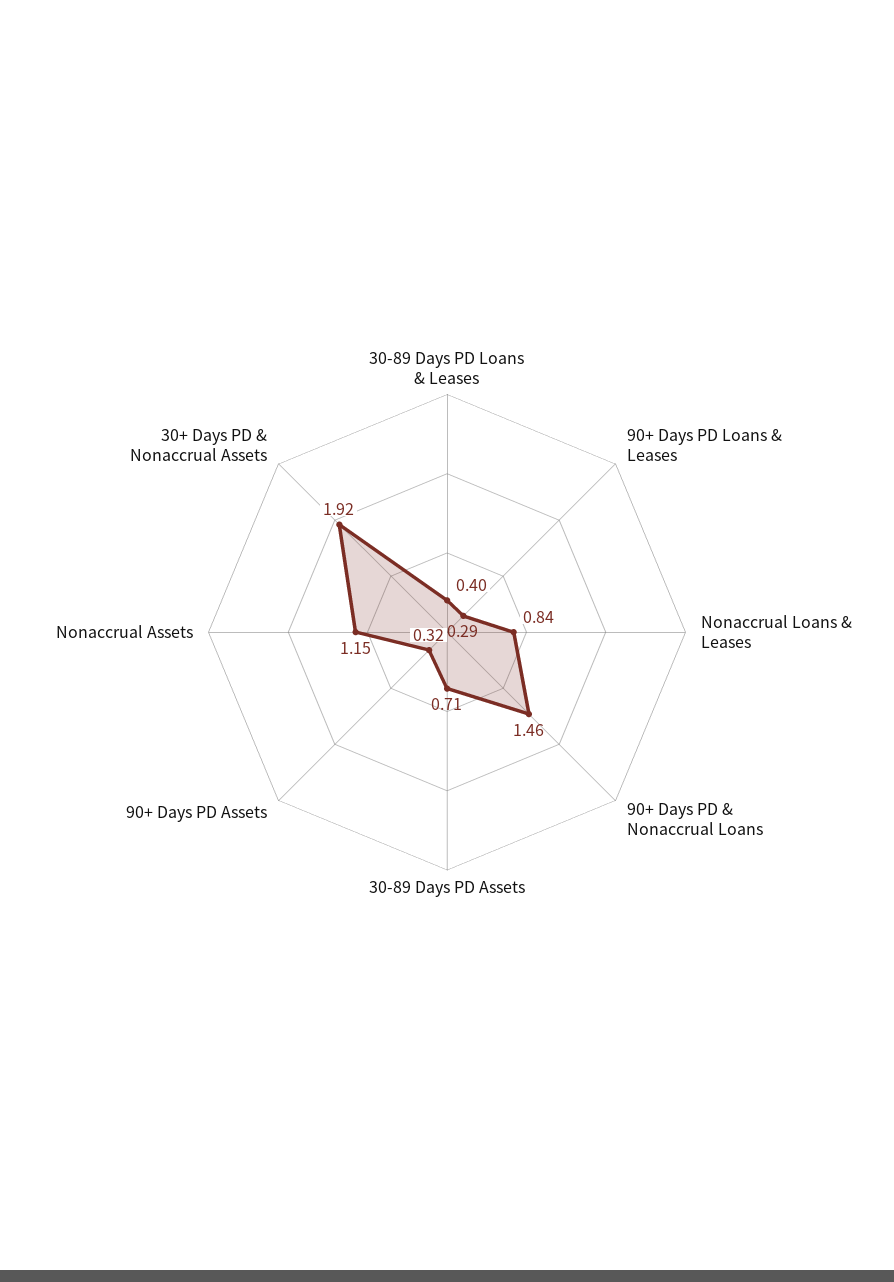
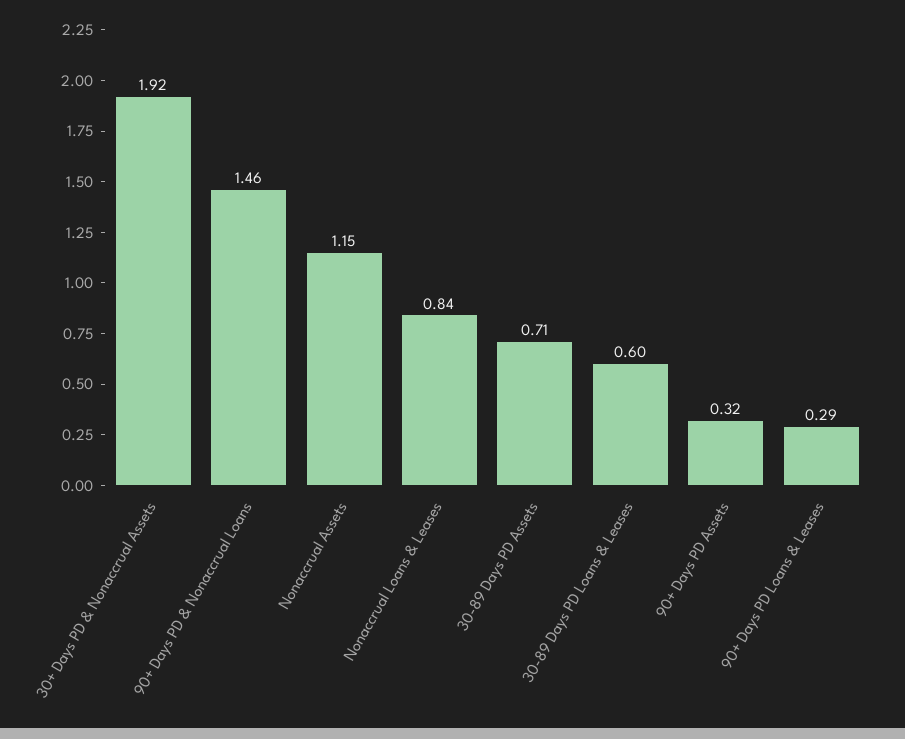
30-89 Days PD Loans & Leases: 0.4 -> 0.6

